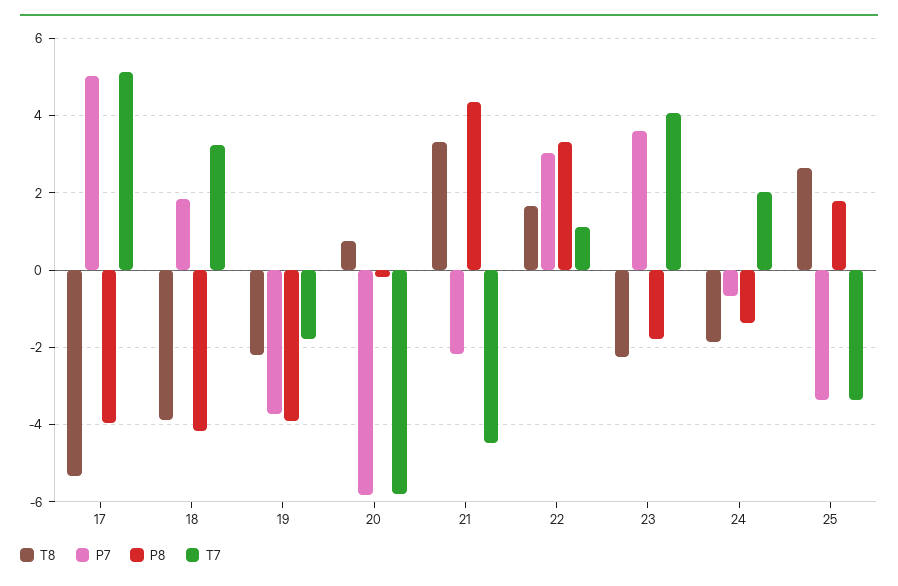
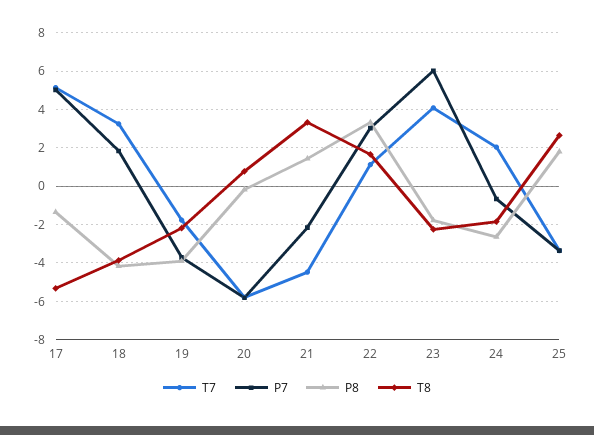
P8, 17: -4 -> -1.5
P8, 21: 4.4 -> 1.5
P7, 23: 3.6 -> 6
P8, 24: -1.4 -> -2.5

